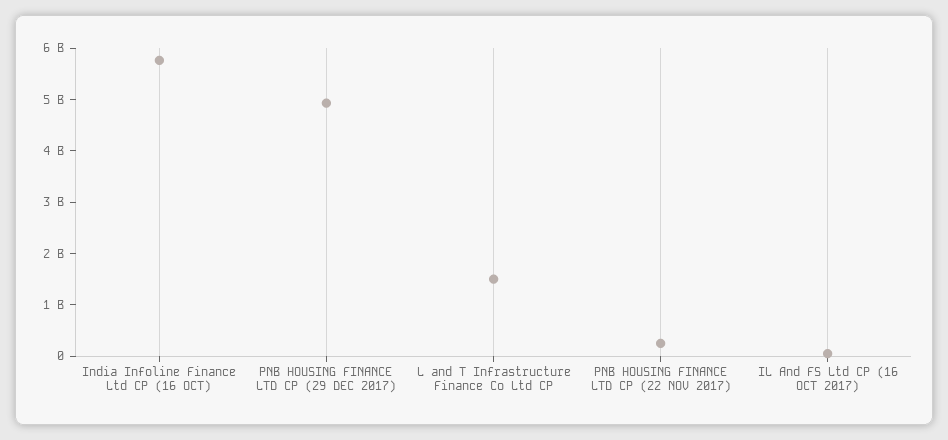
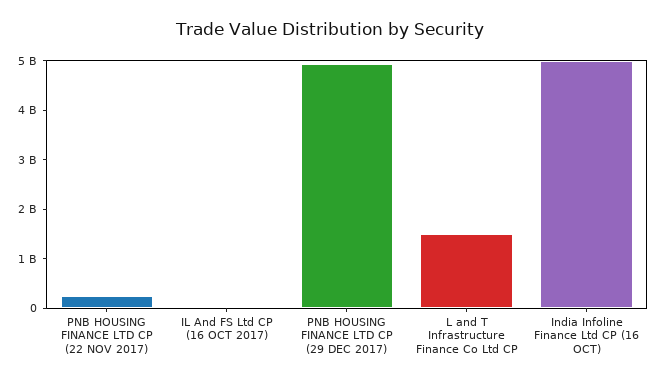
India Infoline Finance Ltd CP (16 OCT): 5800000000 -> 5000000000

